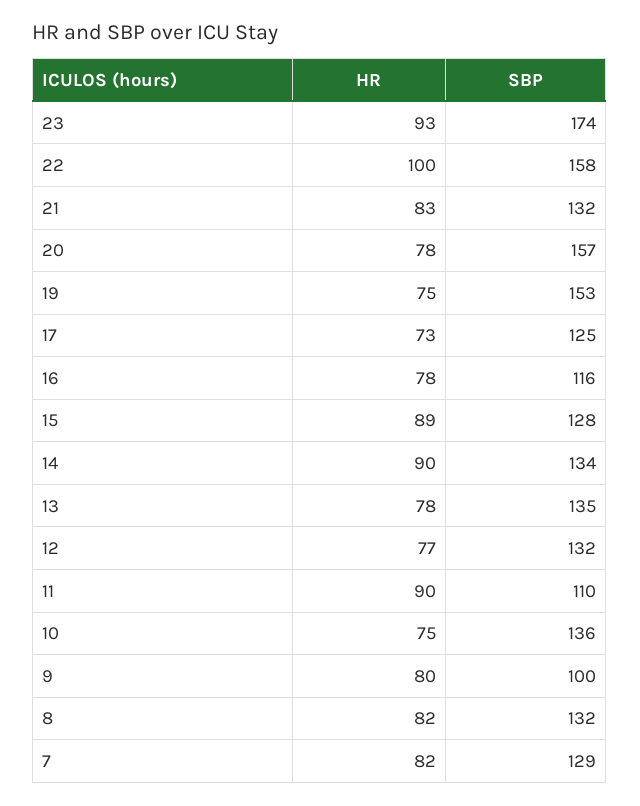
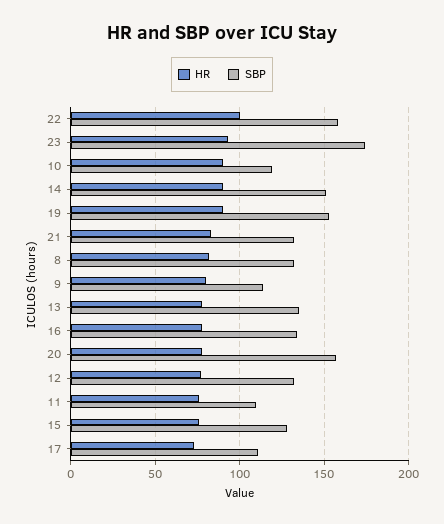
HR, 19: 75 -> 90
SBP, 17: 125 -> 110
SBP, 16: 116 -> 135
HR, 15: 89 -> 75
SBP, 14: 134 -> 150
HR, 11: 90 -> 75
HR, 10: 75 -> 90
SBP, 10: 136 -> 120
SBP, 9: 100 -> 115
HR, 7: 82 -> none
SBP, 7: 129 -> none

